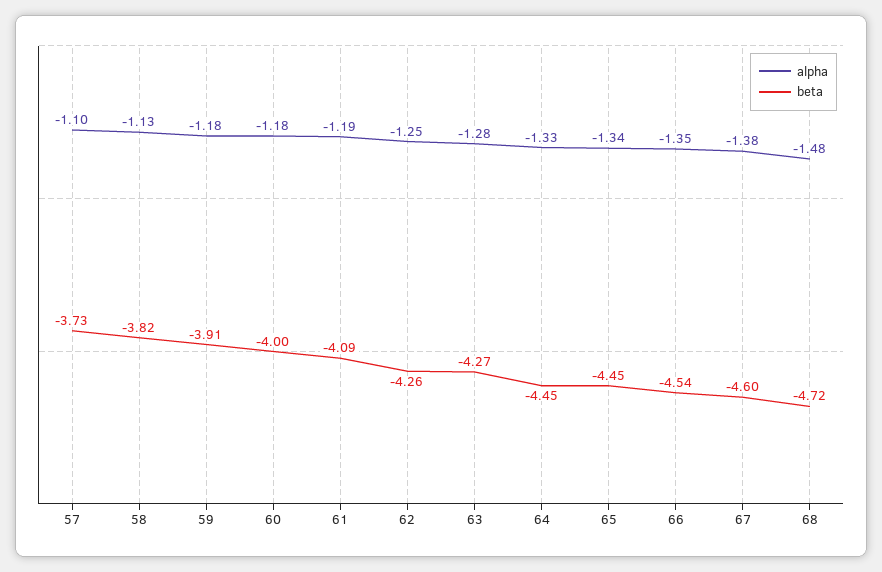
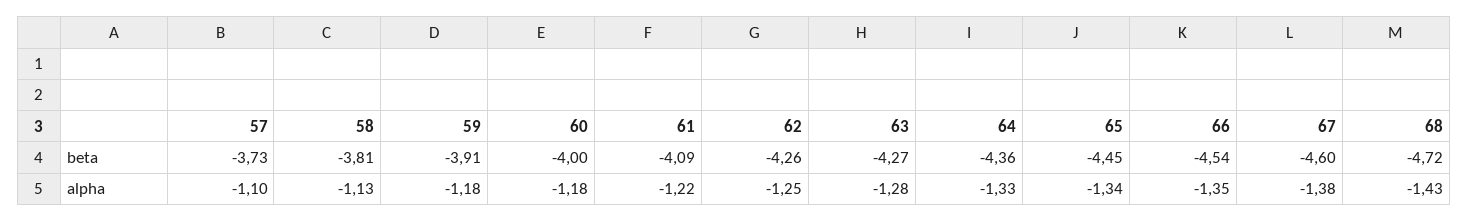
beta, 58: -3.82 -> -3.81
alpha, 61: -1.19 -> -1.22
beta, 64: -4.45 -> -4.36
alpha, 68: -1.48 -> -1.43

